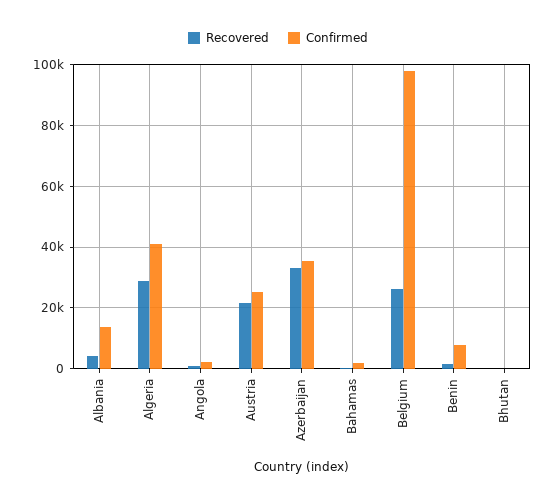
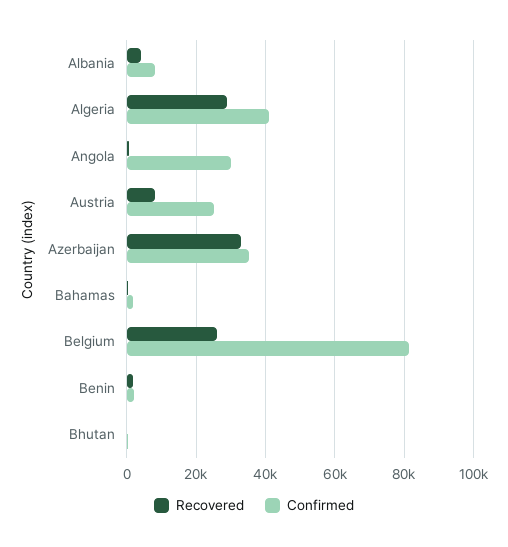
Confirmed, Albania: 14000 -> 8000
Confirmed, Angola: 2000 -> 30000
Recovered, Austria: 22000 -> 8000
Confirmed, Belgium: 98000 -> 82000
Confirmed, Benin: 8000 -> 2000

